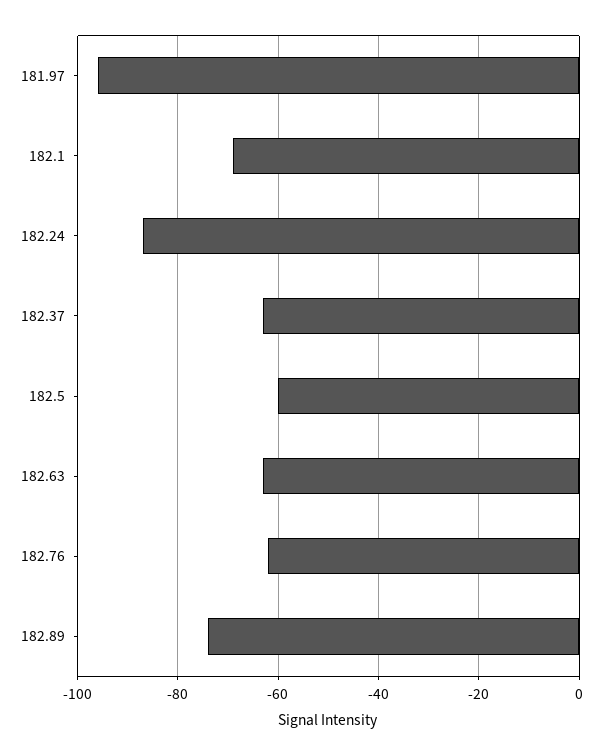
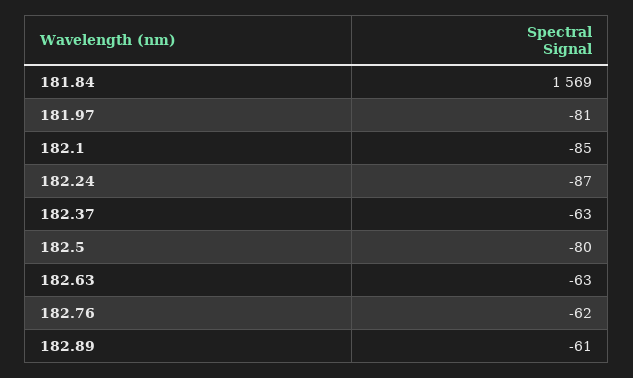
181.97: -95 -> -81
182.1: -70 -> -85
182.5: -60 -> -80
182.89: -75 -> -61
181.84: none -> 1569

